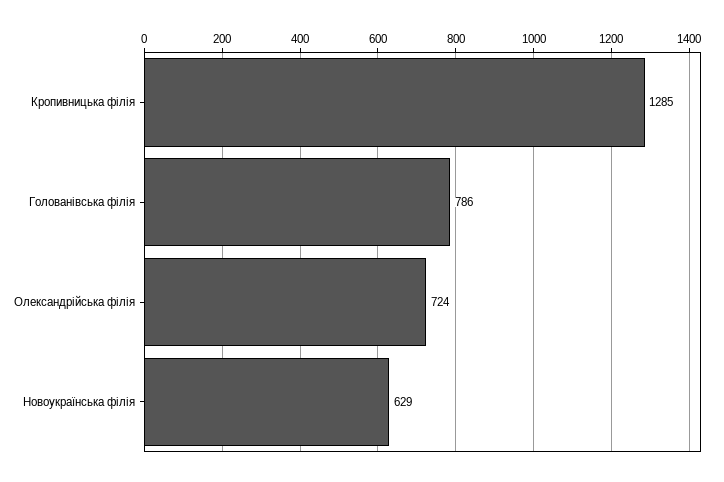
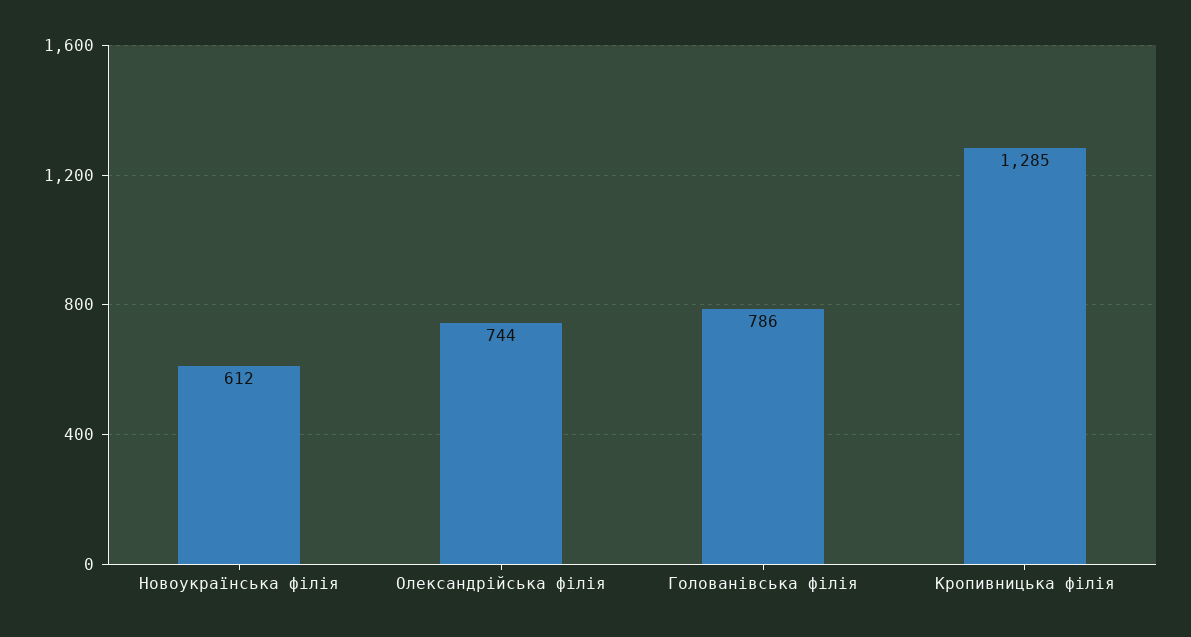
Олександрiйська філія: 724 -> 744
Новоукраїнська філія: 629 -> 612

